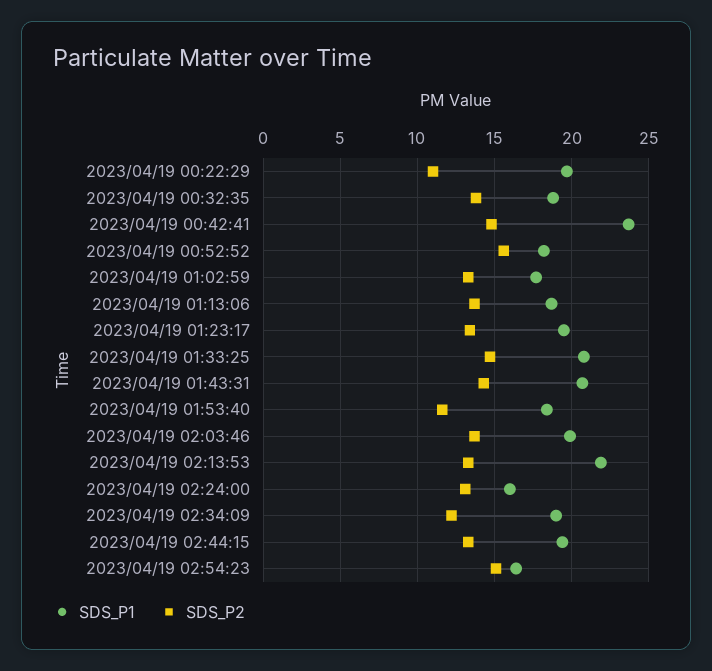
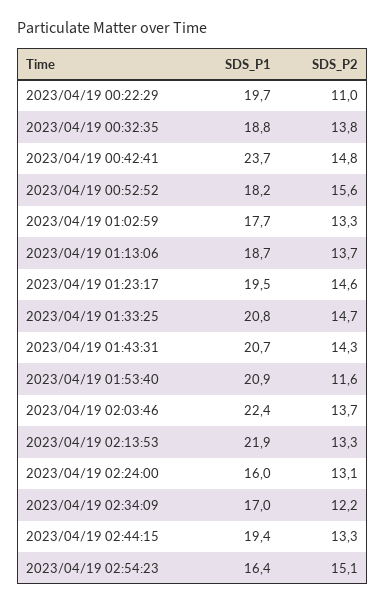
SDS_P2, 2023/04/19 01:23:17: 13.5 -> 14.6
SDS_P1, 2023/04/19 01:53:40: 18.5 -> 20.9
SDS_P1, 2023/04/19 02:03:46: 20 -> 22.4
SDS_P1, 2023/04/19 02:34:09: 19 -> 17

